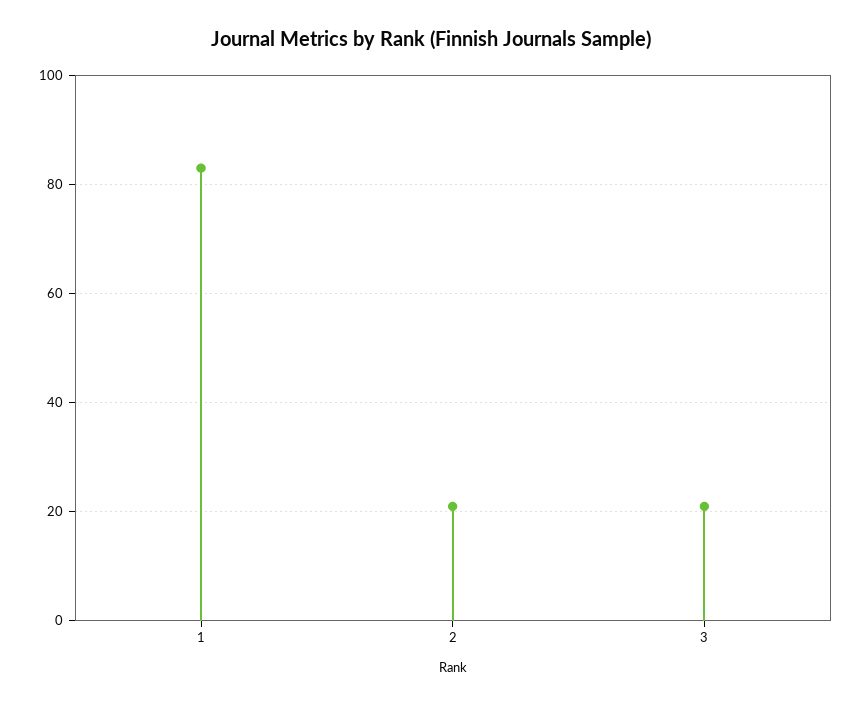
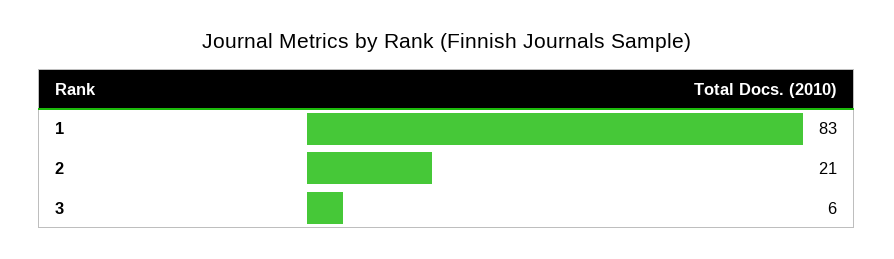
3: 20 -> 6

